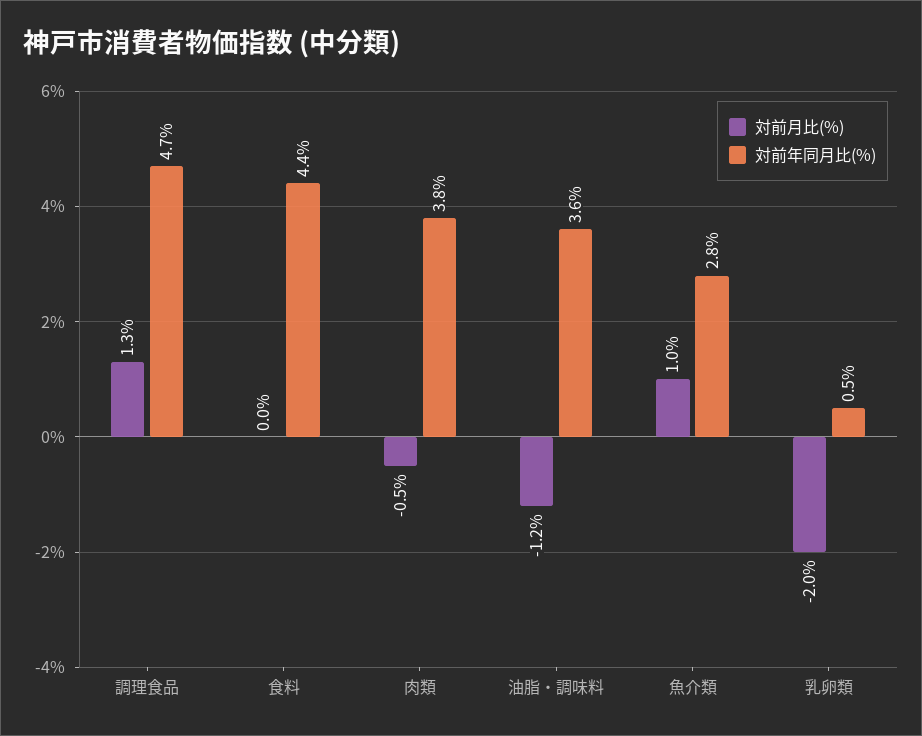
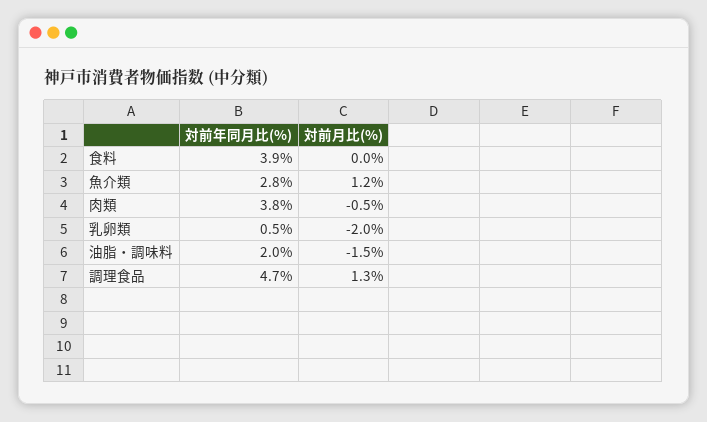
対前年同月比(%), 食料: 4.4 -> 3.9
対前月比(%), 油脂・調味料: -1.2 -> -1.5
対前年同月比(%), 油脂・調味料: 3.6 -> 2
対前月比(%), 魚介類: 1 -> 1.2

